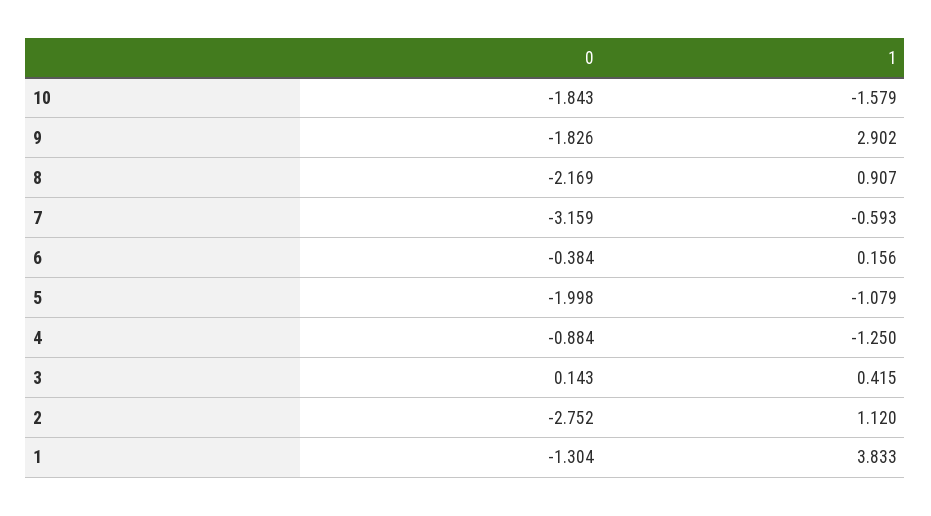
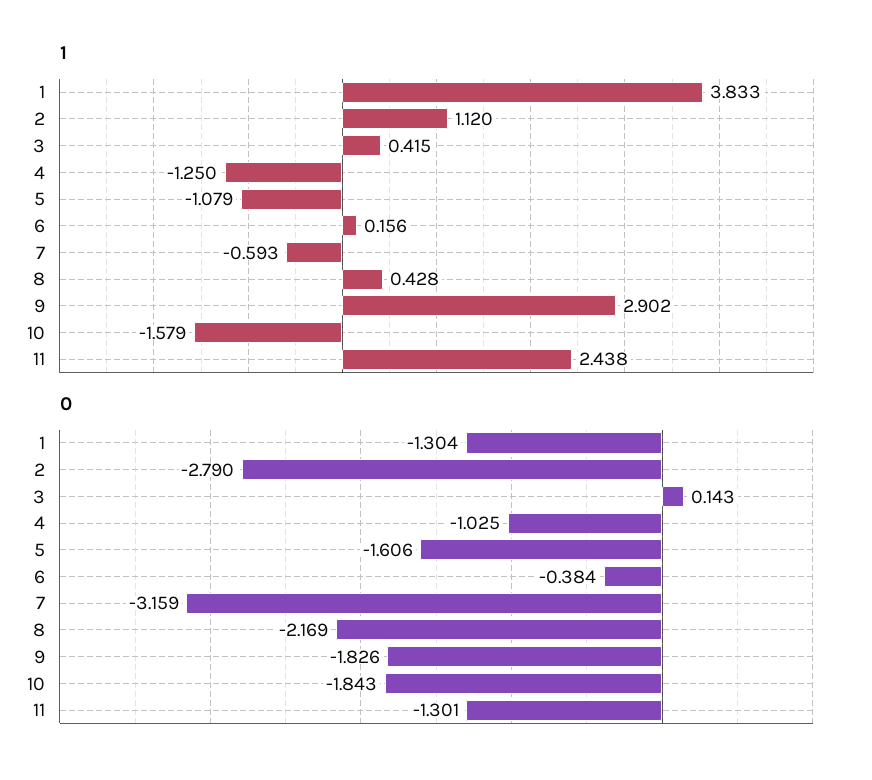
1, 8: 0.907 -> 0.428
0, 5: -1.998 -> -1.606
0, 4: -0.884 -> -1.025
0, 2: -2.752 -> -2.79
1, 11: none -> 2.438
0, 11: none -> -1.301

